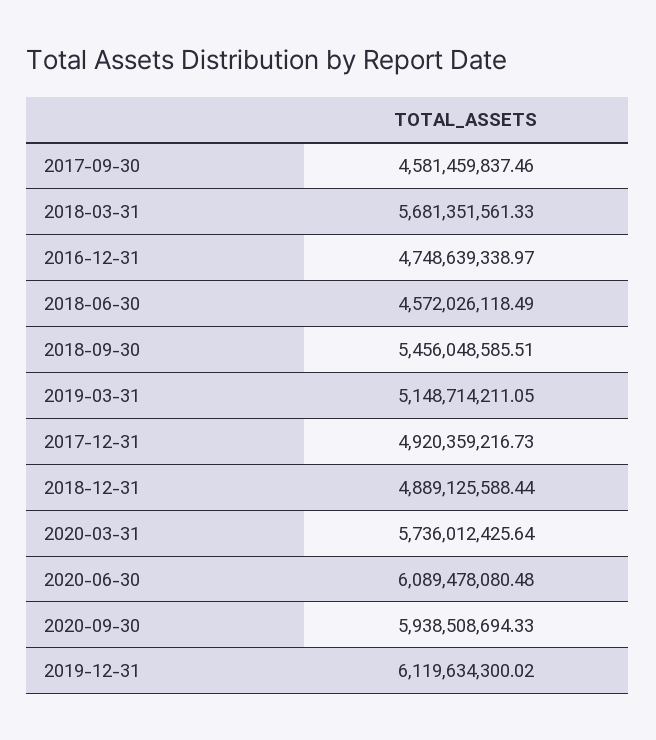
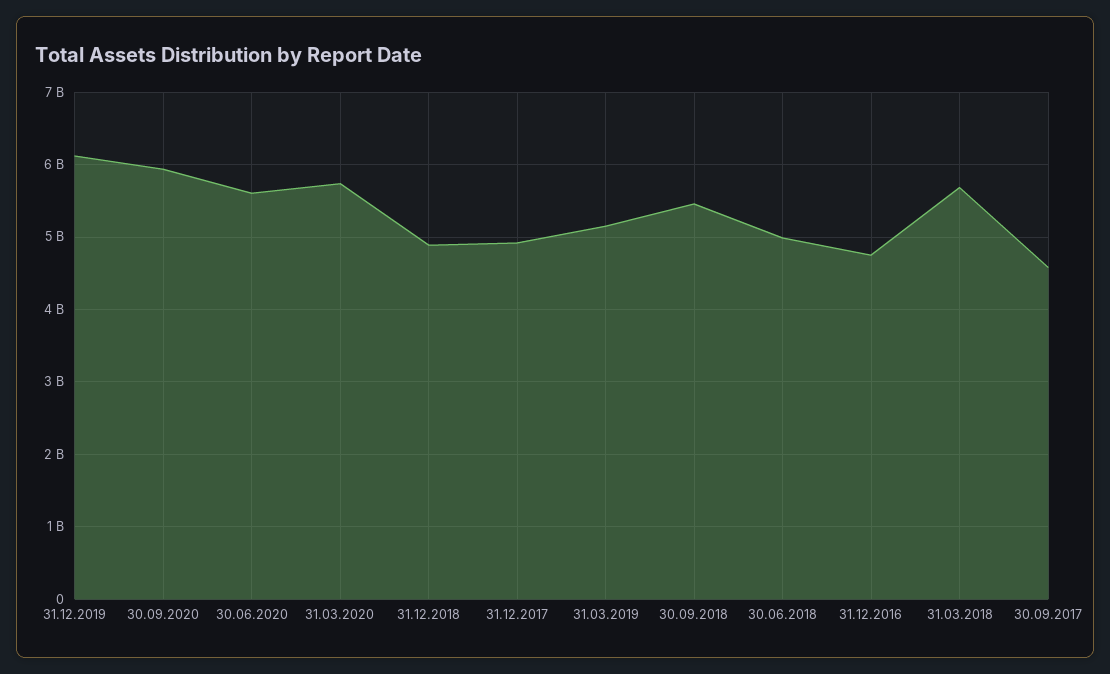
2018-06-30: 4572026118.49 -> 5000000000
2020-06-30: 6089478080.48 -> 5600000000

